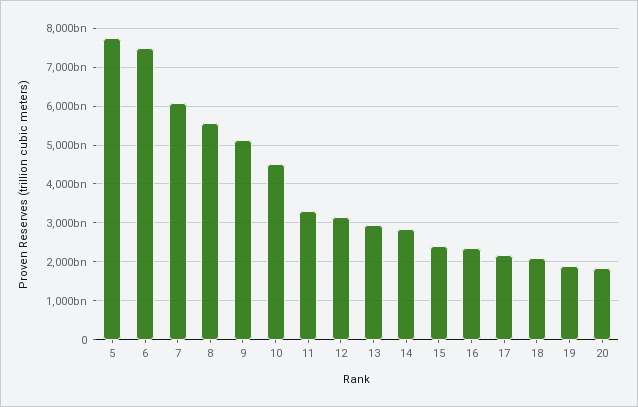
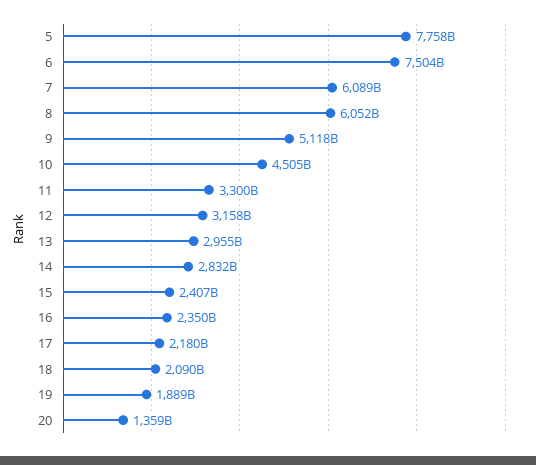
8: 5600000000000 -> 6052000000000
20: 1800000000000 -> 1359000000000

